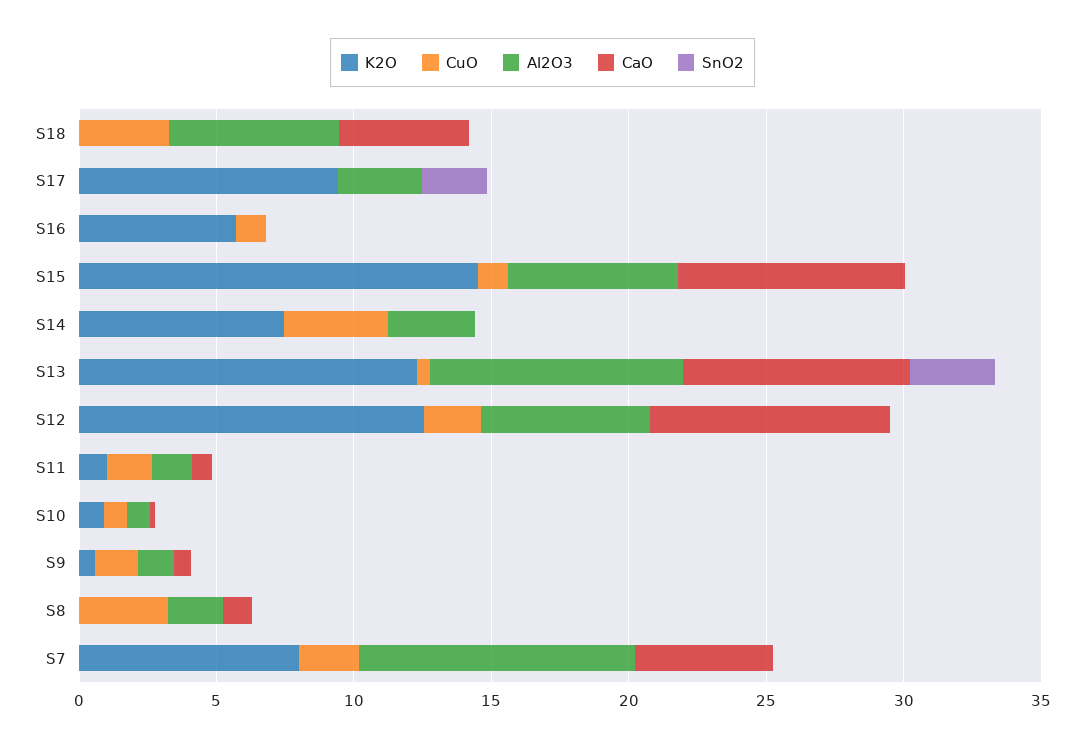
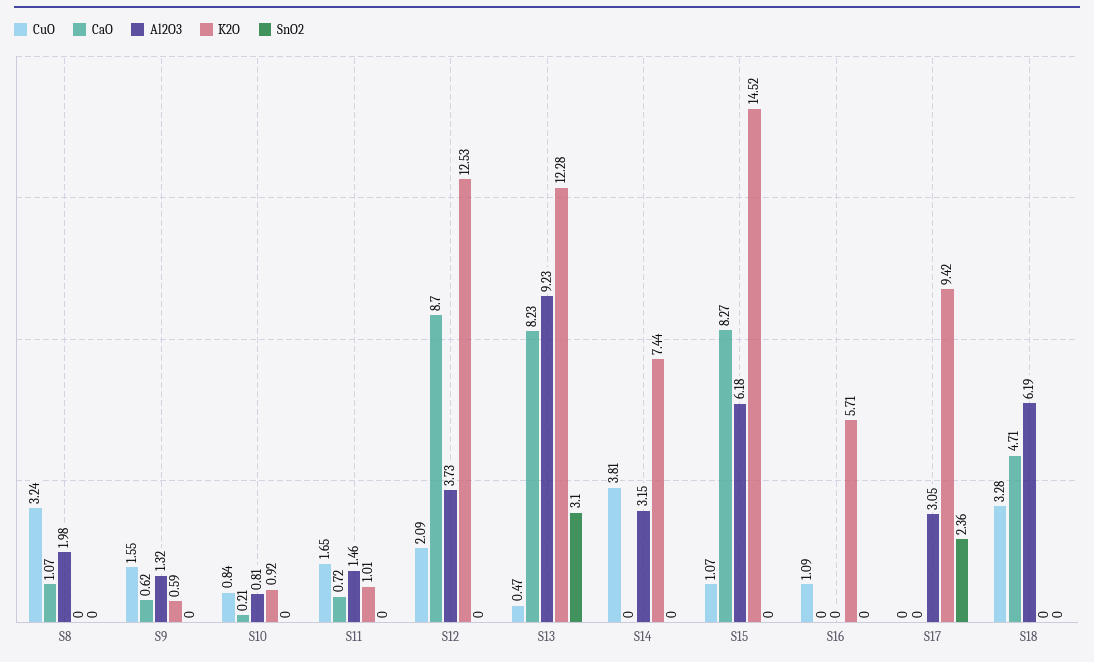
Al2O3, S12: 6 -> 3.73
K2O, S7: 8 -> none
CuO, S7: 2 -> none
Al2O3, S7: 10 -> none
CaO, S7: 5 -> none
SnO2, S7: 0 -> none

